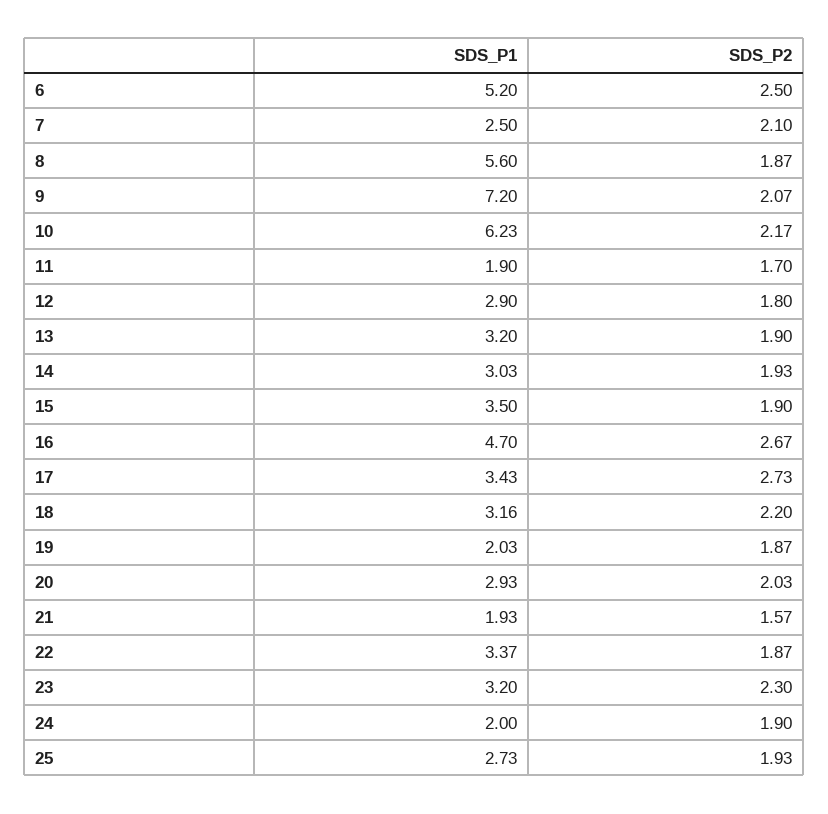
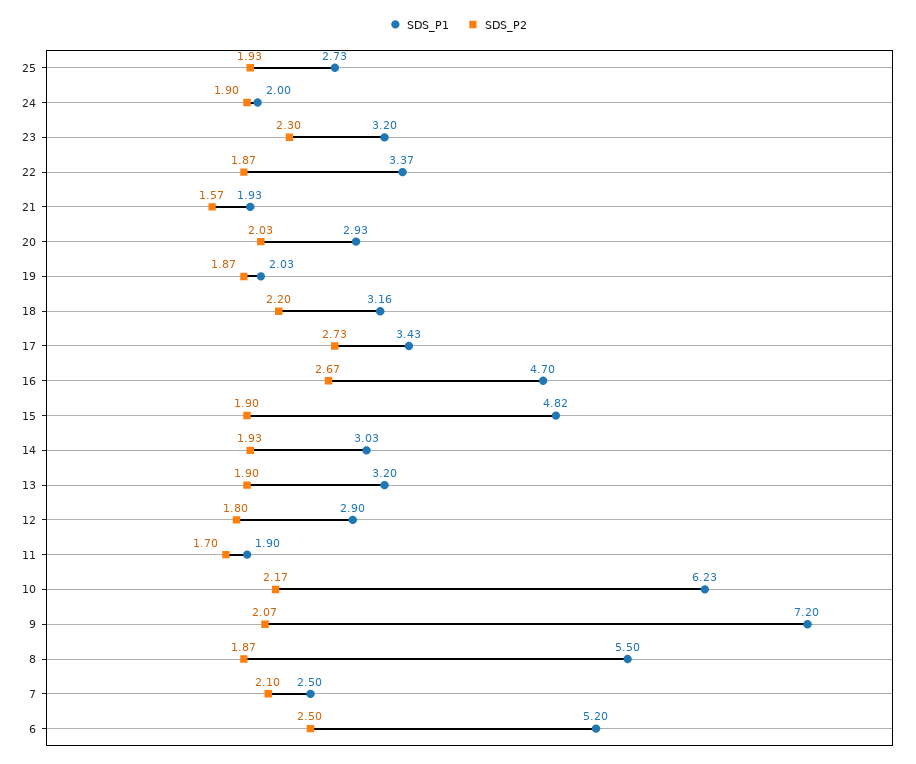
SDS_P1, 8: 5.6 -> 5.5
SDS_P1, 15: 3.5 -> 4.82

